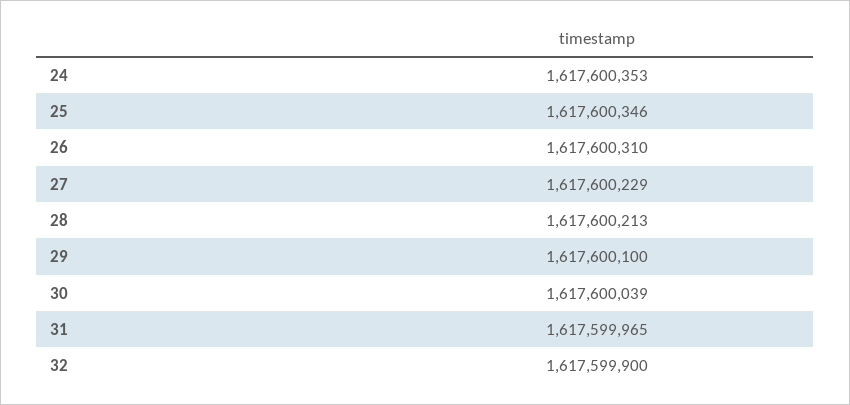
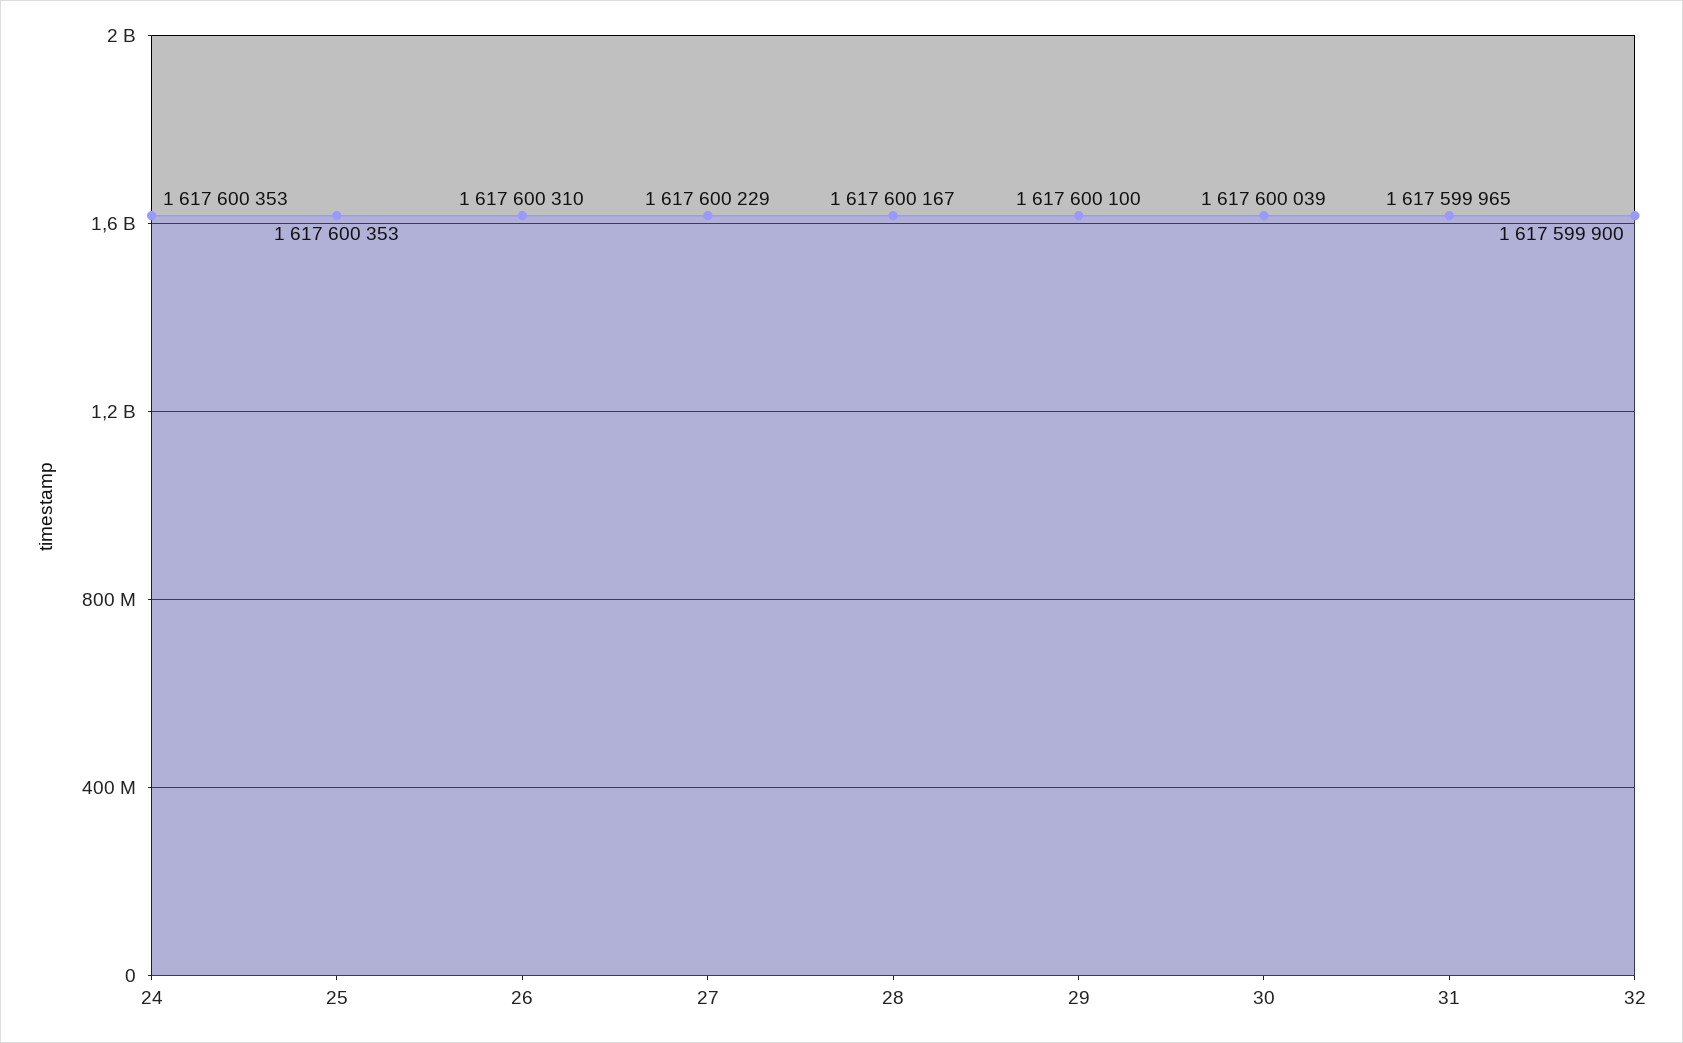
25: 1617600346 -> 1617600353
28: 1617600213 -> 1617600167

